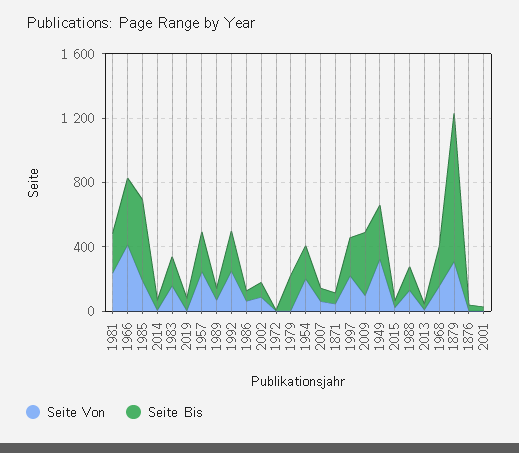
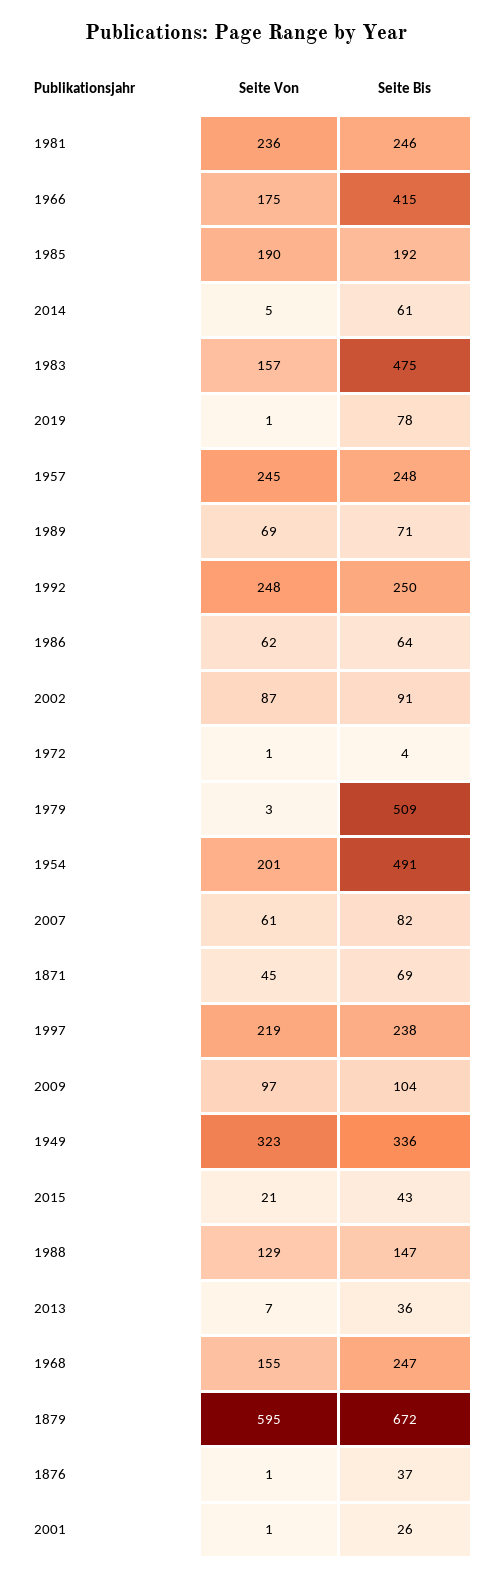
Seite Von, 1966: 400 -> 175
Seite Bis, 1985: 500 -> 192
Seite Bis, 1983: 200 -> 475
Seite Bis, 1979: 200 -> 509
Seite Bis, 1954: 200 -> 491
Seite Bis, 2009: 400 -> 104
Seite Von, 1879: 300 -> 595
Seite Bis, 1879: 900 -> 672

